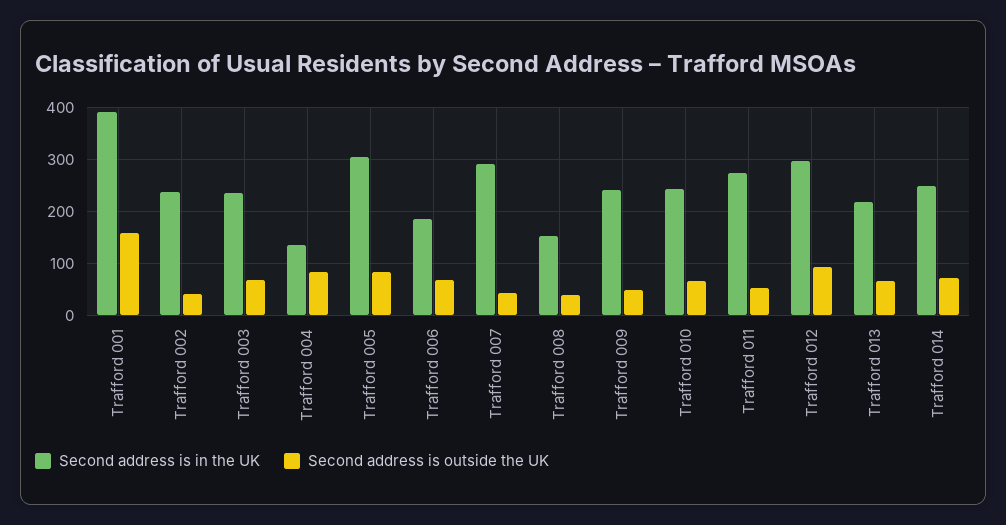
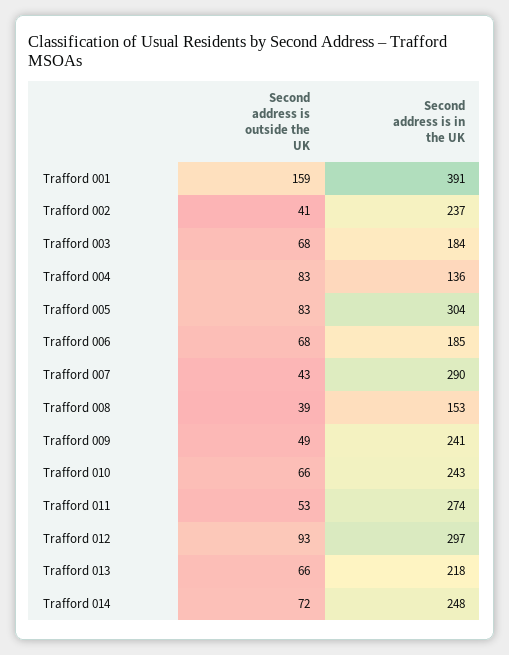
Second address is in the UK, Trafford 003: 240 -> 184

